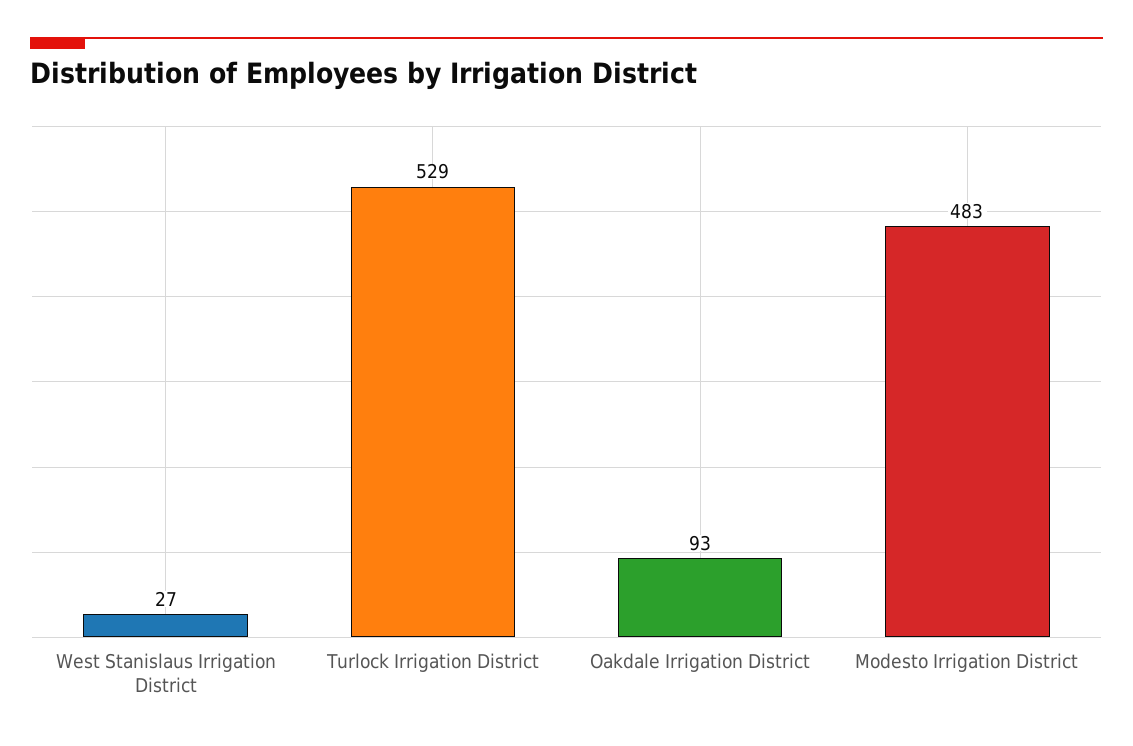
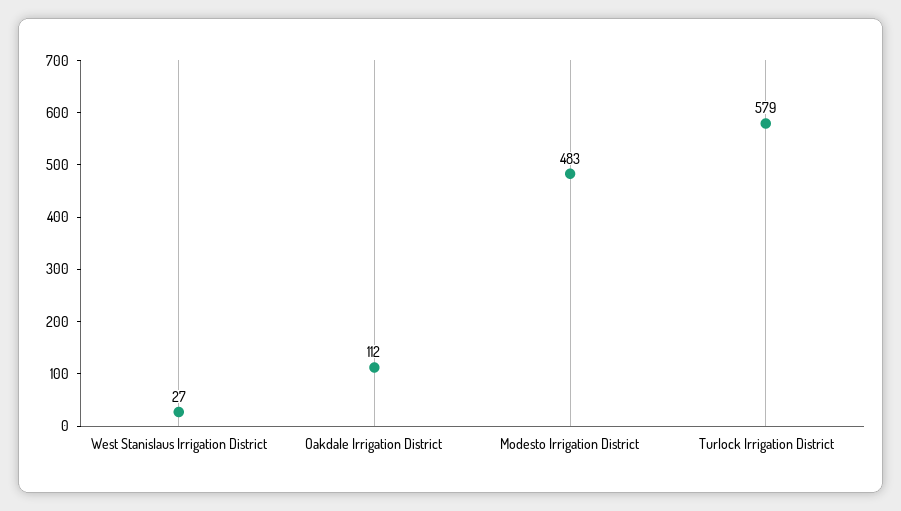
Turlock Irrigation District: 529 -> 579
Oakdale Irrigation District: 93 -> 112

